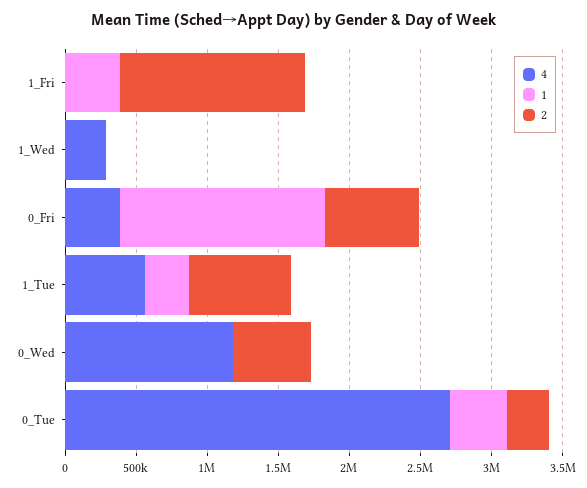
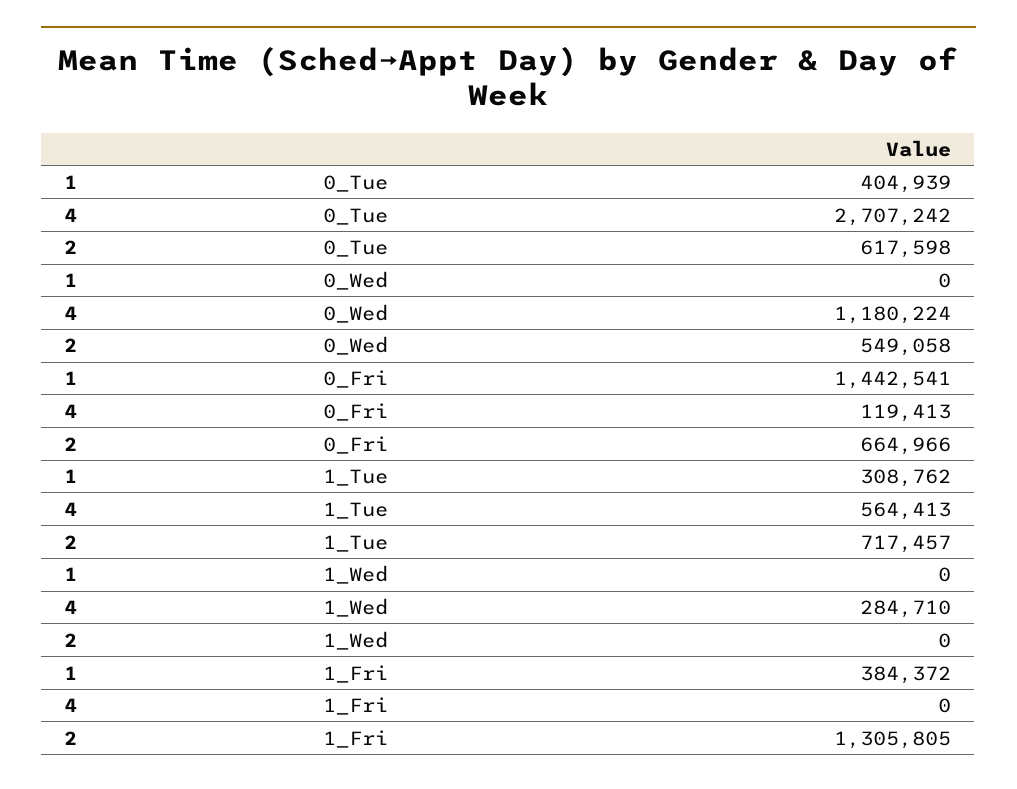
4, 0_Fri: 400000 -> 119413
2, 0_Tue: 300000 -> 617598

